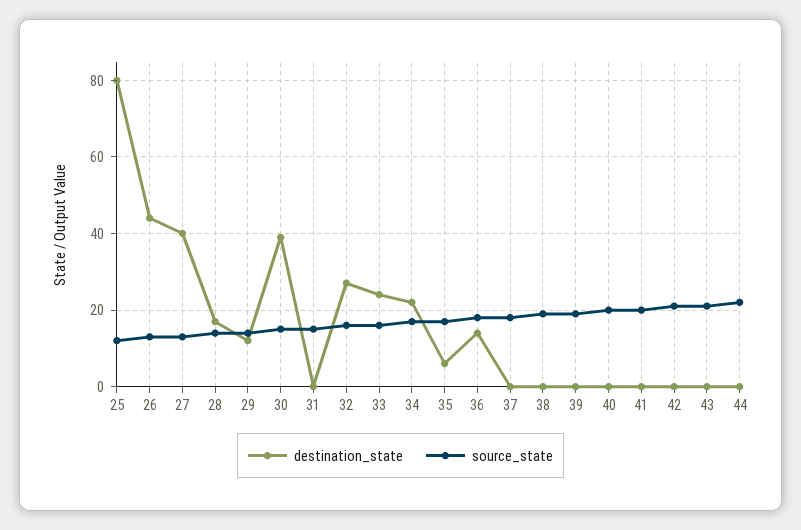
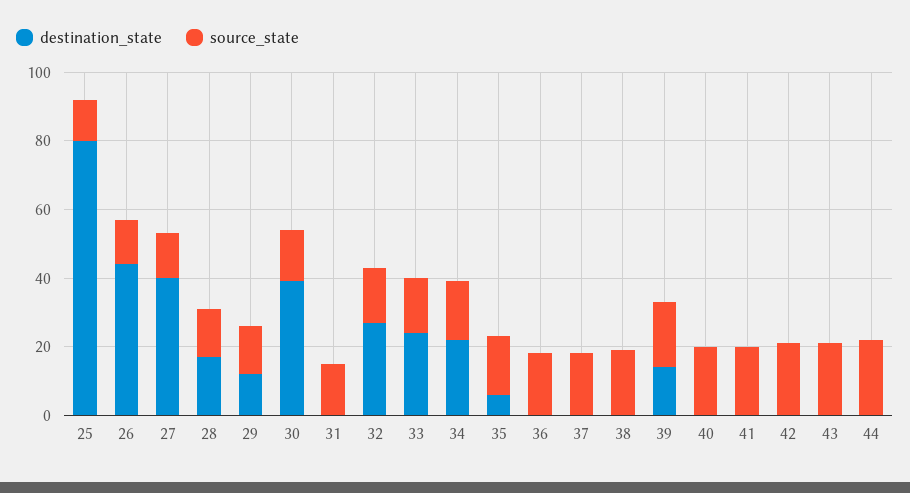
destination_state, 36: 15 -> 0
destination_state, 39: 0 -> 15

